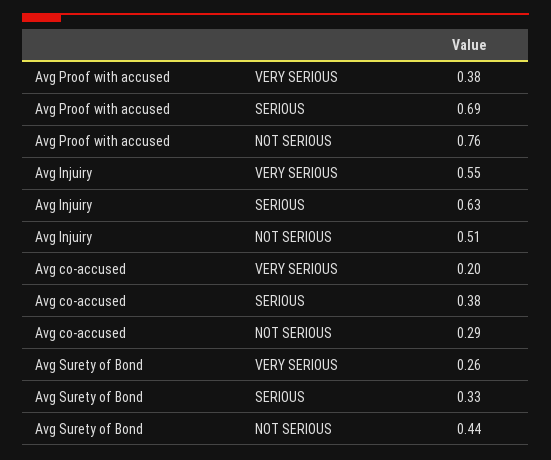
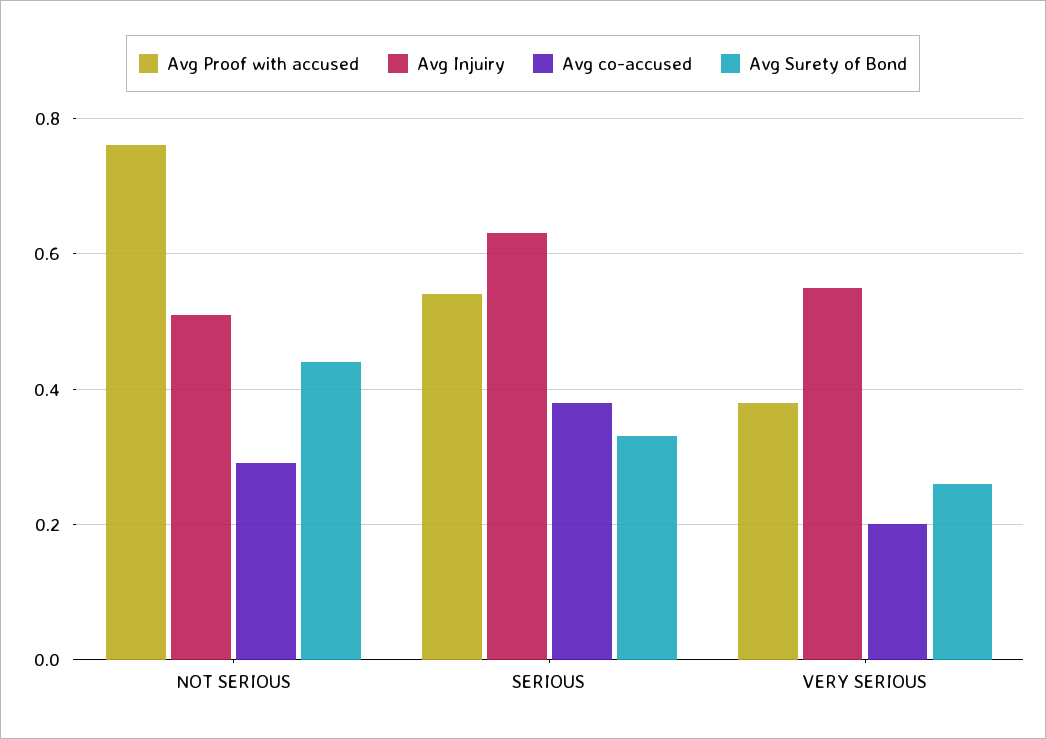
Avg Proof with accused, SERIOUS: 0.69 -> 0.55

